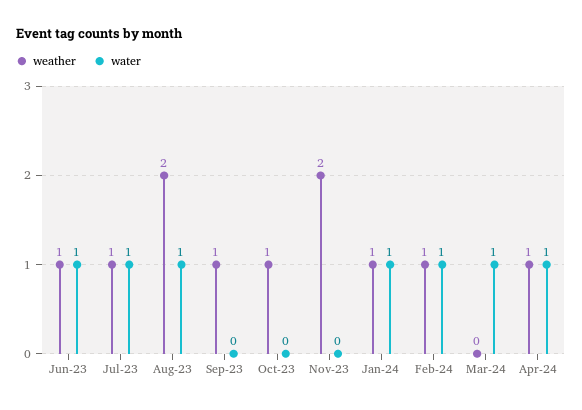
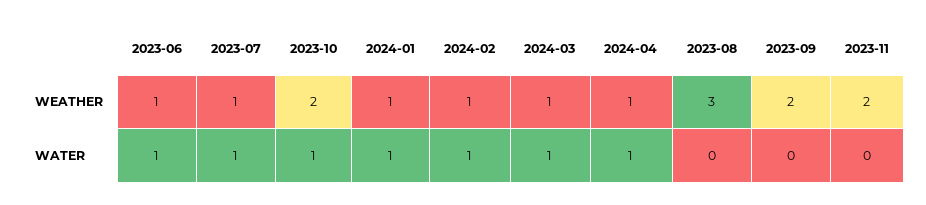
weather, Aug-23: 2 -> 3
water, Aug-23: 1 -> 0
weather, Sep-23: 1 -> 2
weather, Oct-23: 1 -> 2
water, Oct-23: 0 -> 1
weather, Mar-24: 0 -> 1

